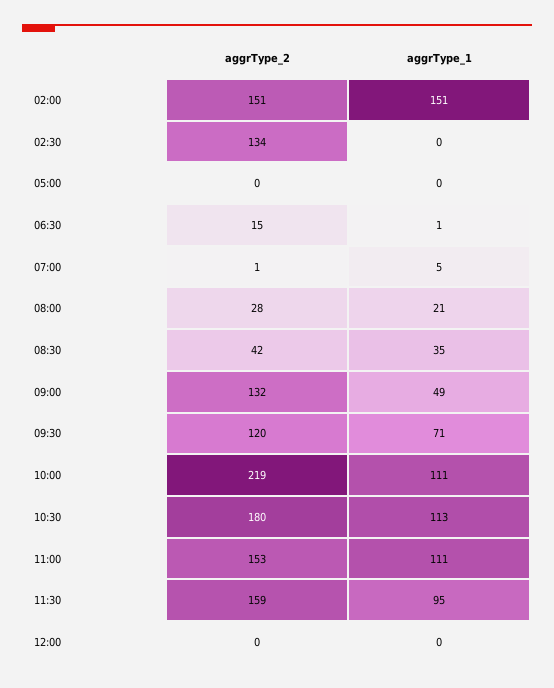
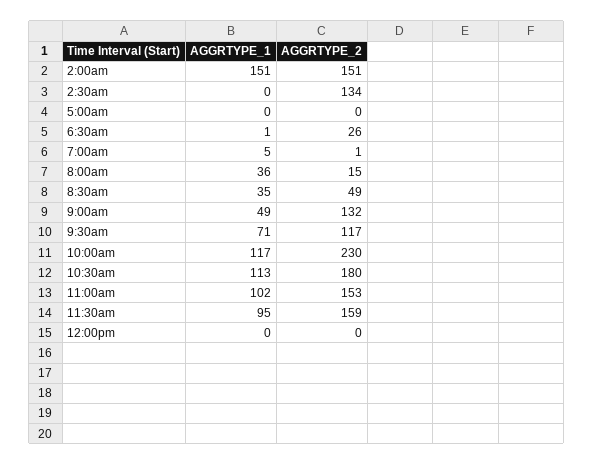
aggrType_2, 06:30: 15 -> 26
aggrType_2, 08:00: 28 -> 15
aggrType_1, 08:00: 21 -> 36
aggrType_2, 08:30: 42 -> 49
aggrType_2, 09:30: 120 -> 117
aggrType_2, 10:00: 219 -> 230
aggrType_1, 10:00: 111 -> 117
aggrType_1, 11:00: 111 -> 102

